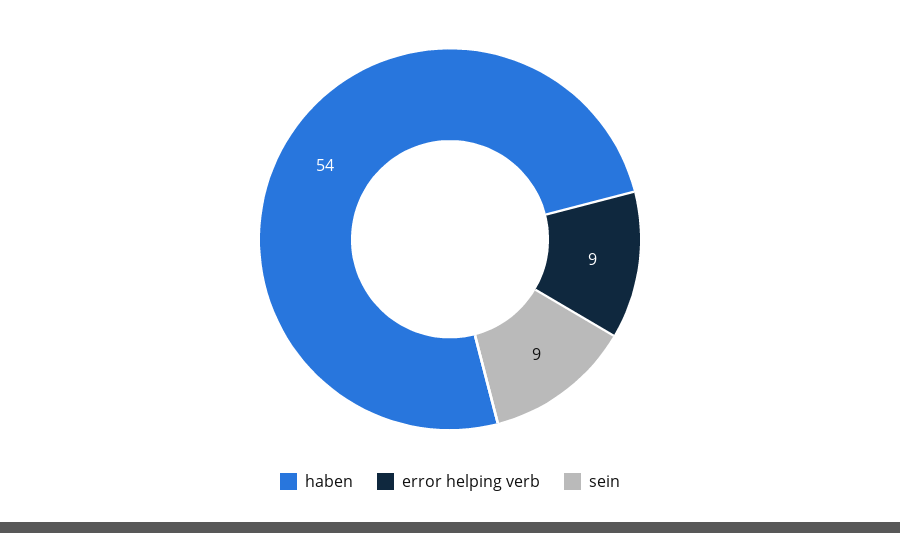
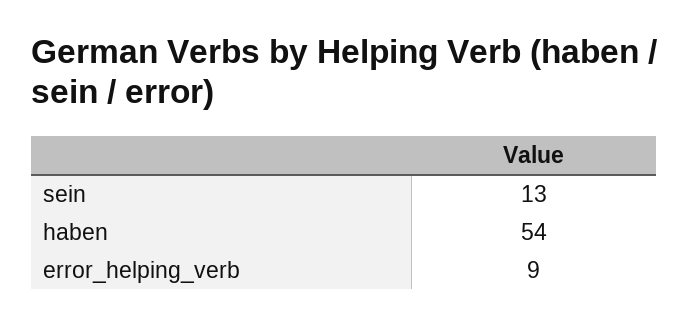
sein: 9 -> 13

